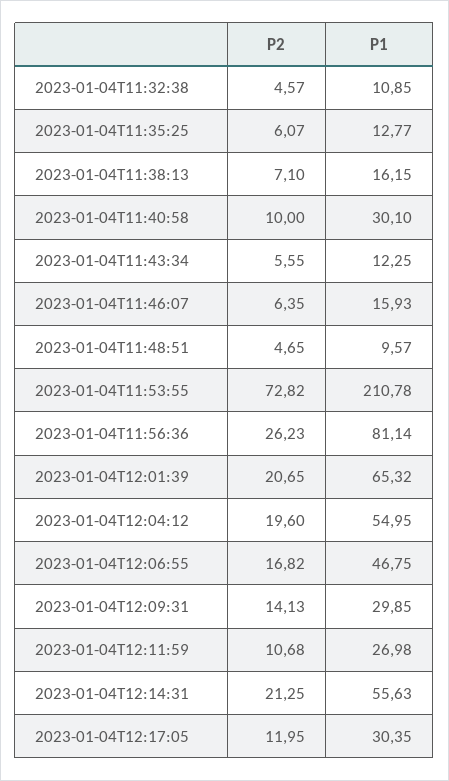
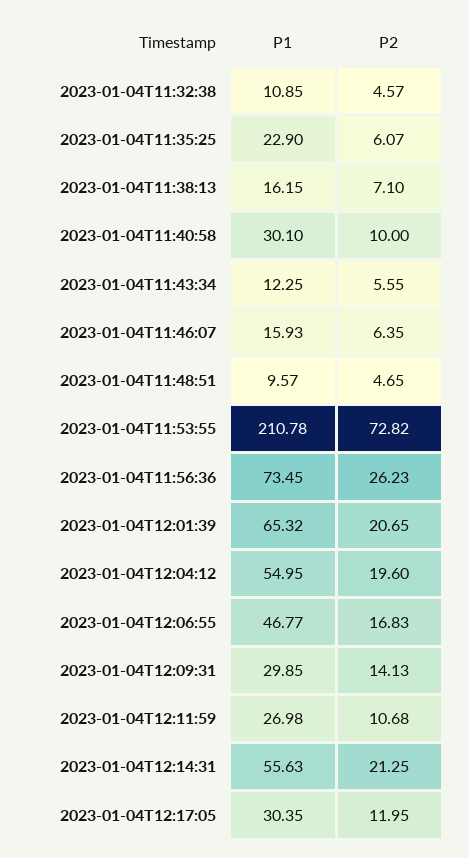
P1, 2023-01-04T11:35:25: 12.77 -> 22.9
P1, 2023-01-04T11:56:36: 81.14 -> 73.45
P2, 2023-01-04T12:06:55: 16.82 -> 16.83
P1, 2023-01-04T12:06:55: 46.75 -> 46.77

